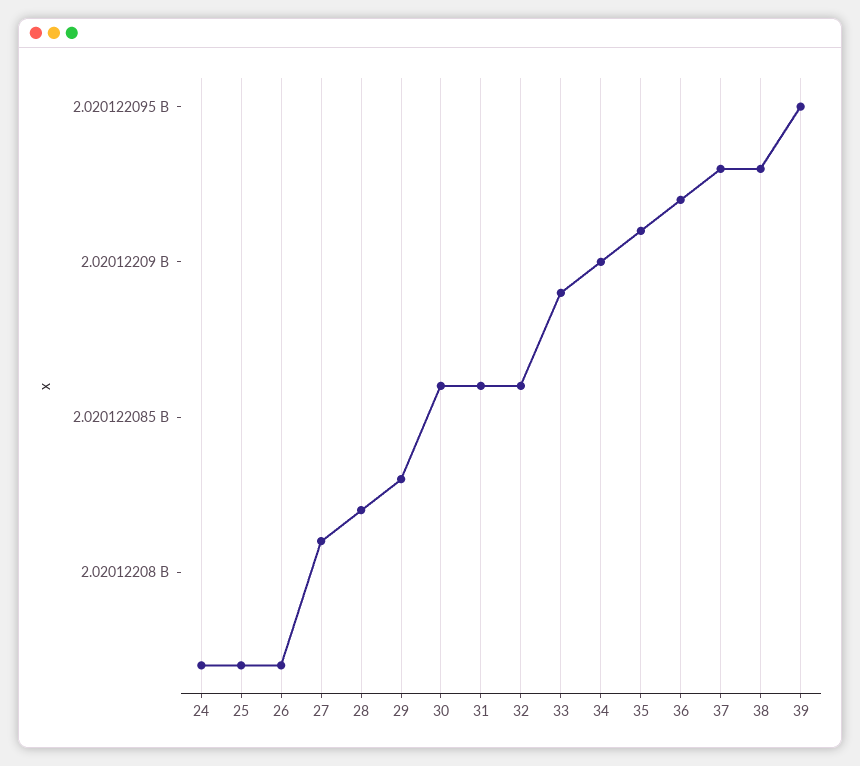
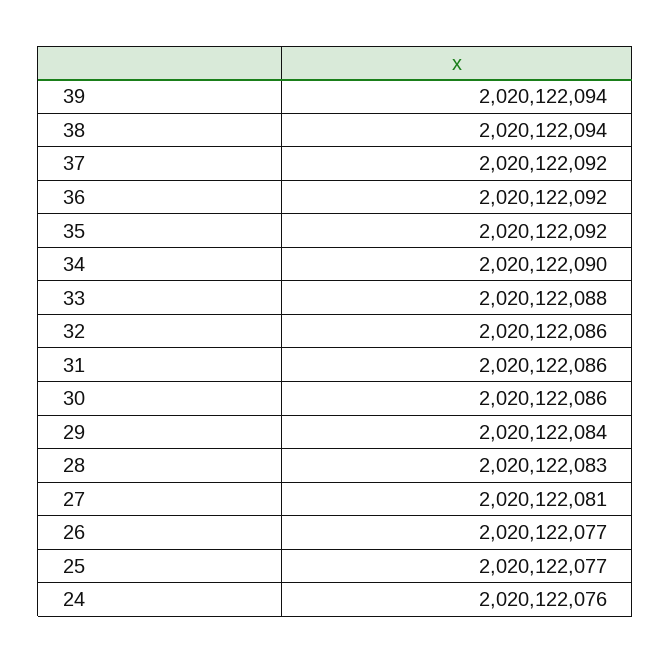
24: 2020122077 -> 2020122076
28: 2020122082 -> 2020122083
29: 2020122083 -> 2020122084
33: 2020122089 -> 2020122088
35: 2020122091 -> 2020122092
37: 2020122093 -> 2020122092
38: 2020122093 -> 2020122094
39: 2020122095 -> 2020122094

